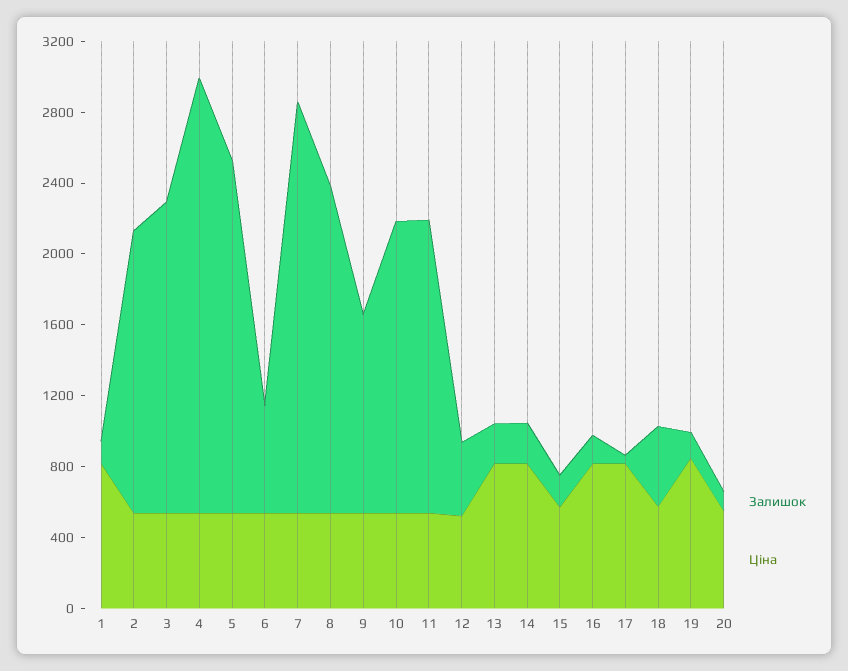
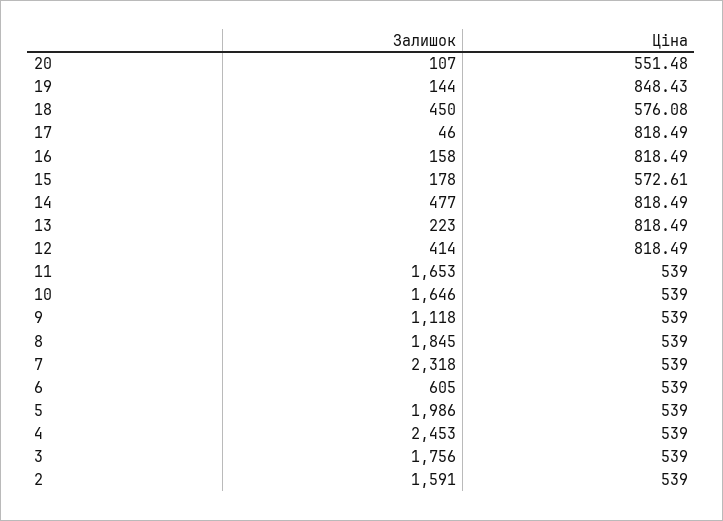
Залишок, 1: 100 -> none
Ціна, 1: 800 -> none
Ціна, 12: 500 -> 818.49
Залишок, 14: 200 -> 477

